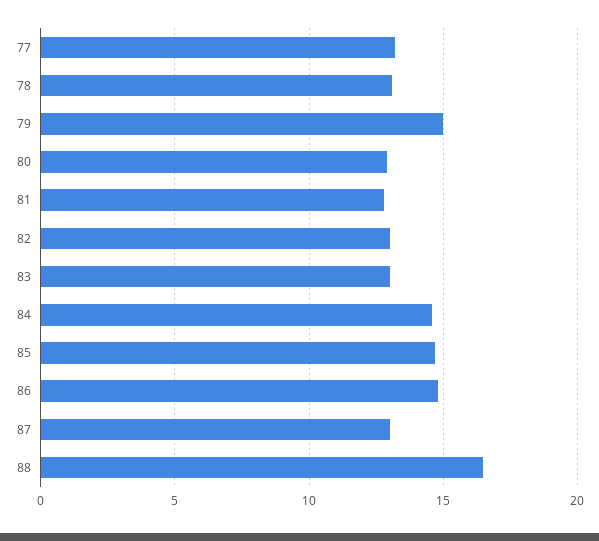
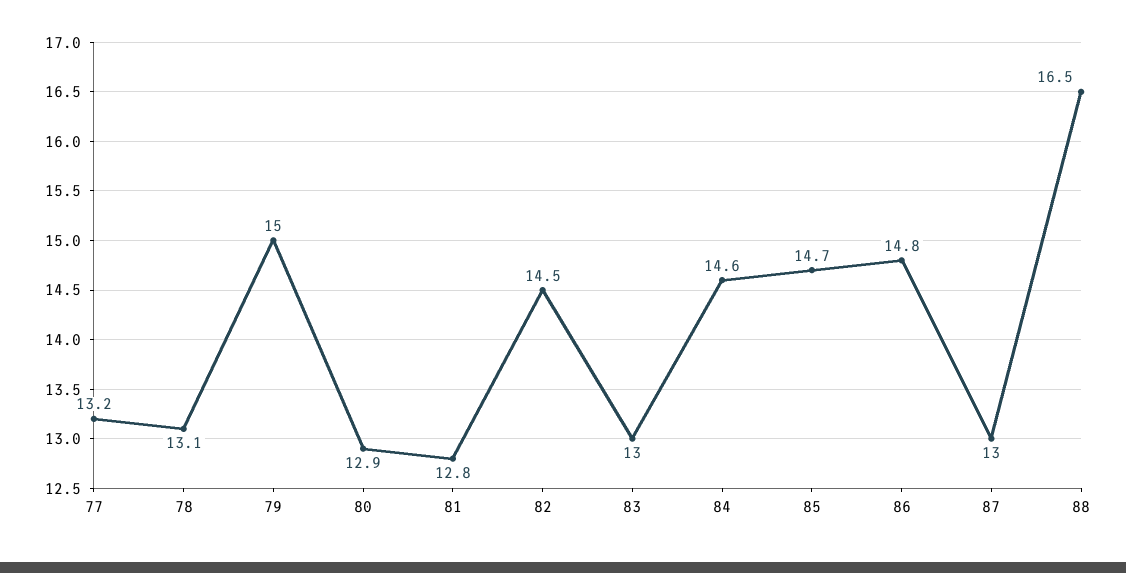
82: 13 -> 14.5

